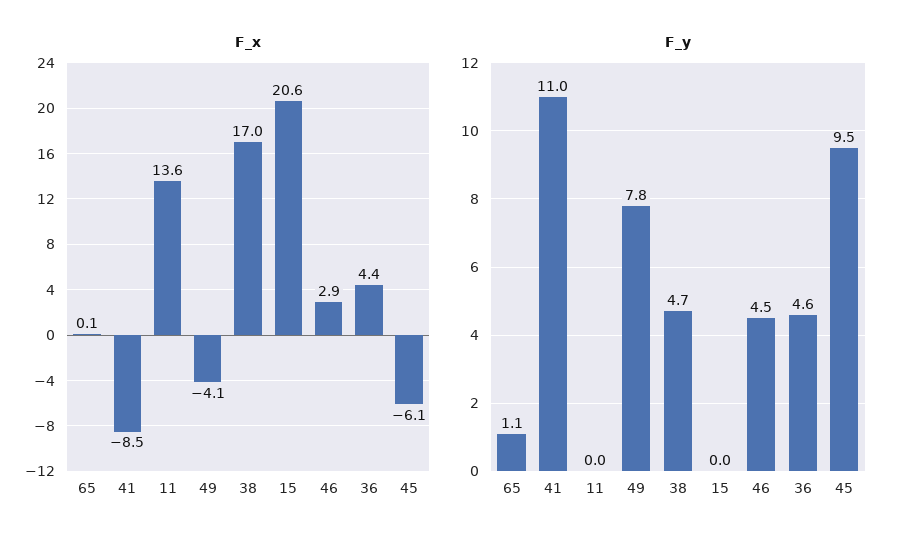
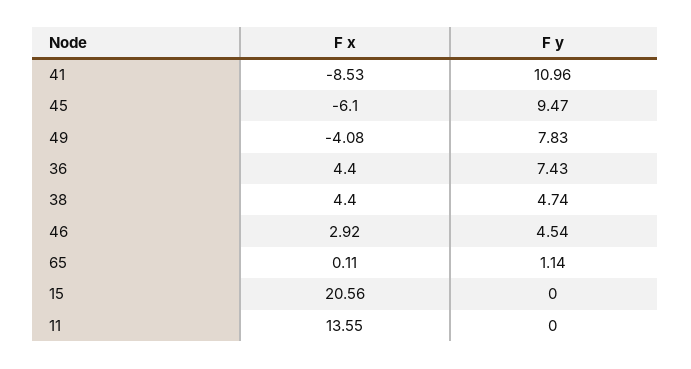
F_x, 38: 17 -> 4.4
F_y, 36: 4.6 -> 7.43

